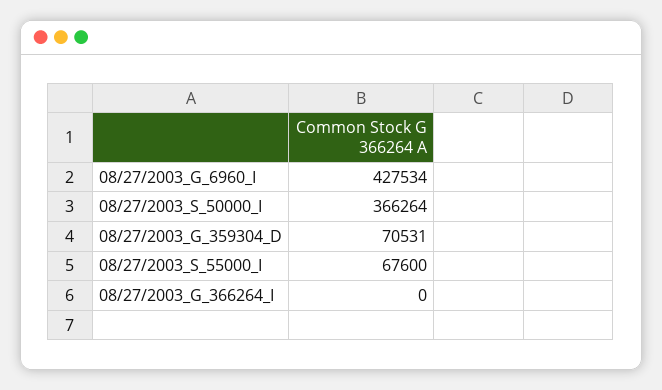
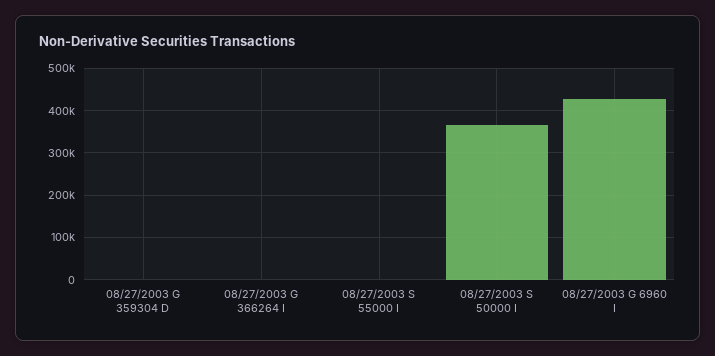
08/27/2003_G_359304_D: 70531 -> 0
08/27/2003_S_55000_I: 67600 -> 0

